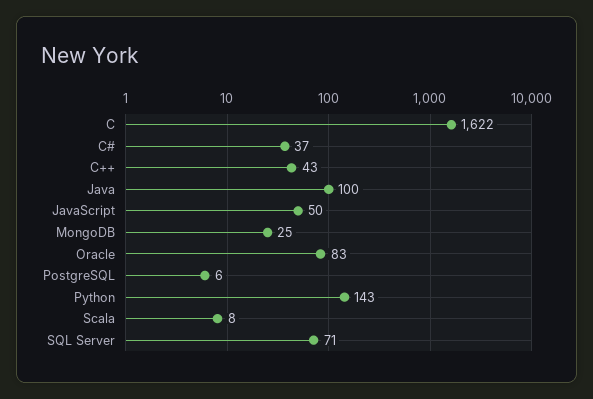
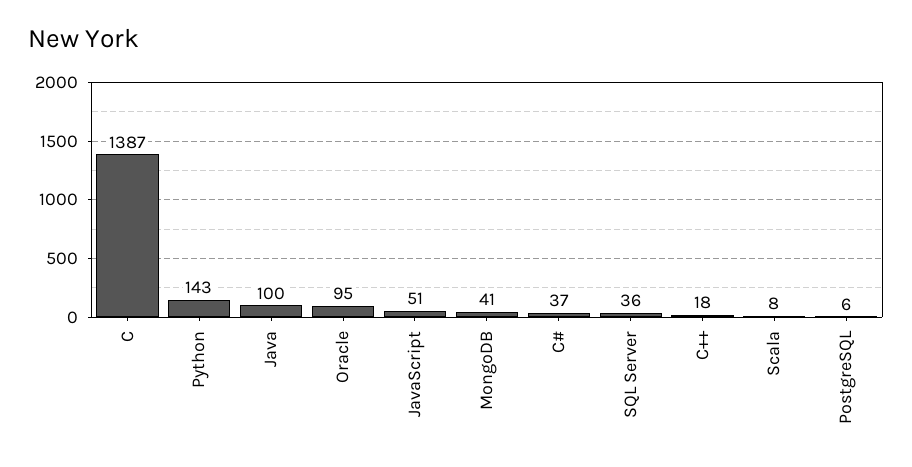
C: 1622 -> 1387
C++: 43 -> 18
JavaScript: 50 -> 51
MongoDB: 25 -> 41
Oracle: 83 -> 95
SQL Server: 71 -> 36

